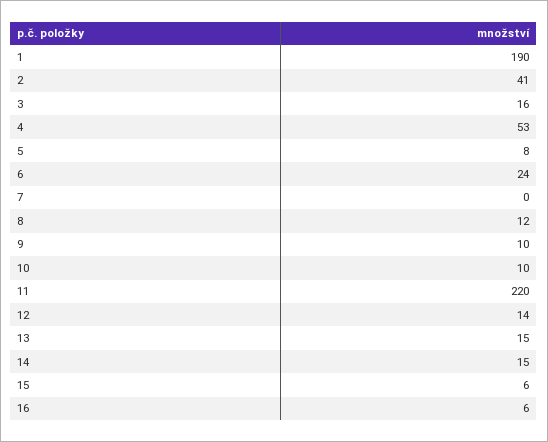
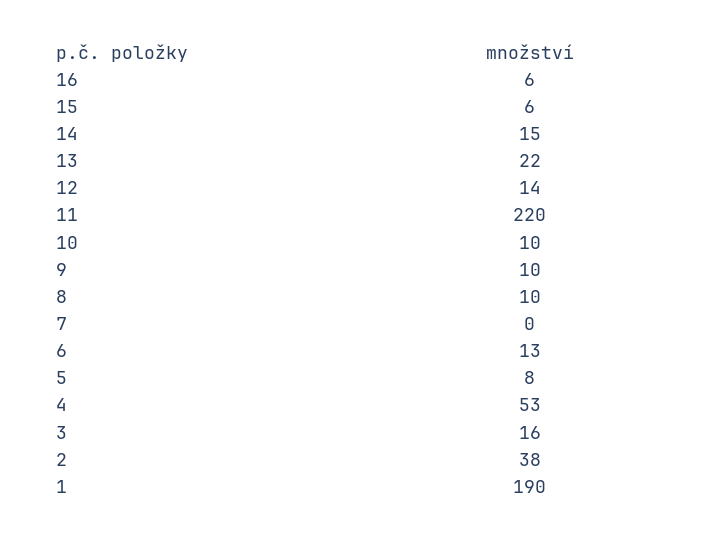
2: 41 -> 38
6: 24 -> 13
8: 12 -> 10
13: 15 -> 22

